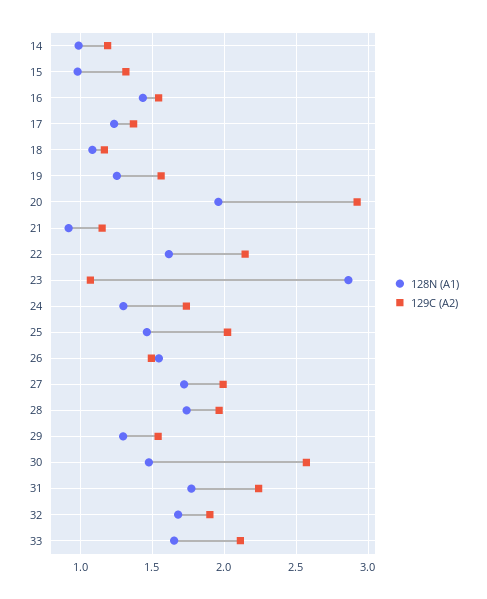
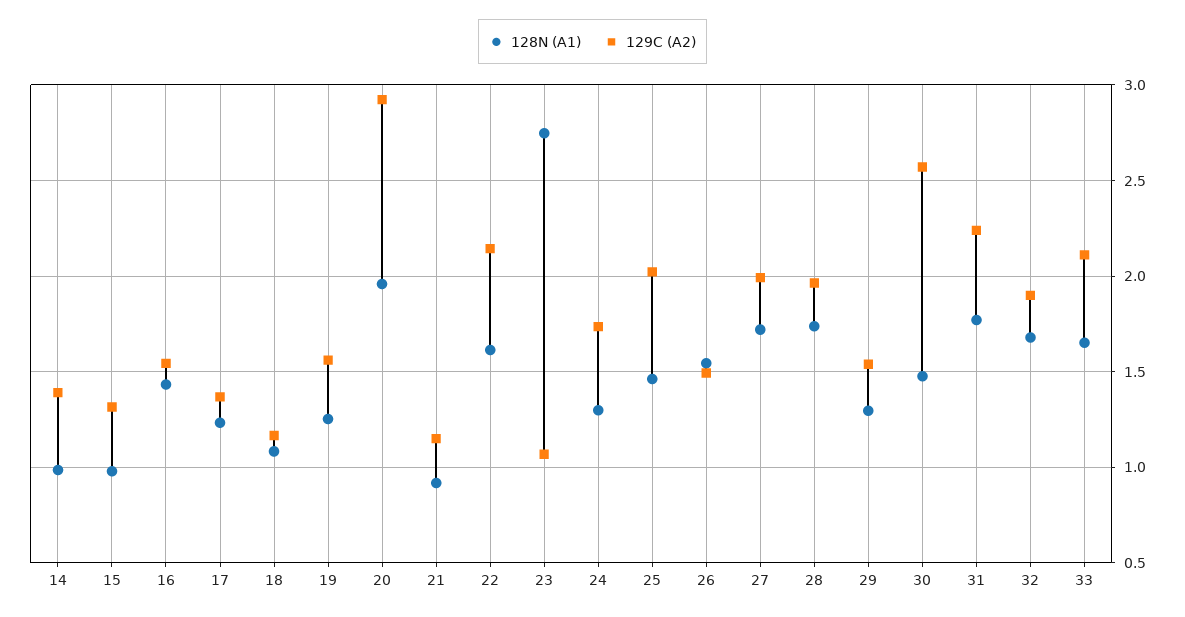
129C (A2), 14: 1.2 -> 1.4
128N (A1), 23: 2.85 -> 2.75

